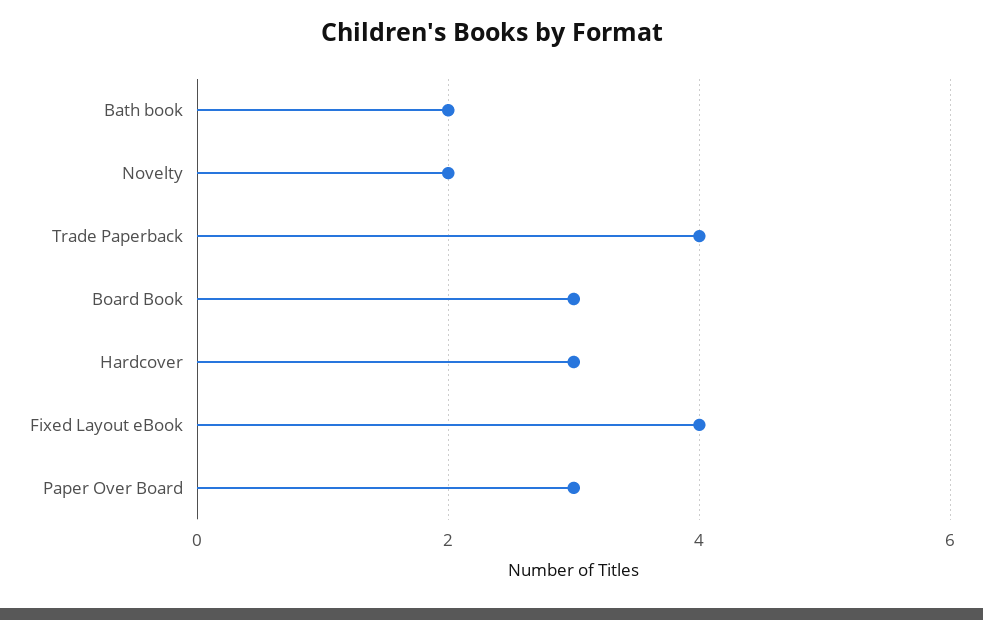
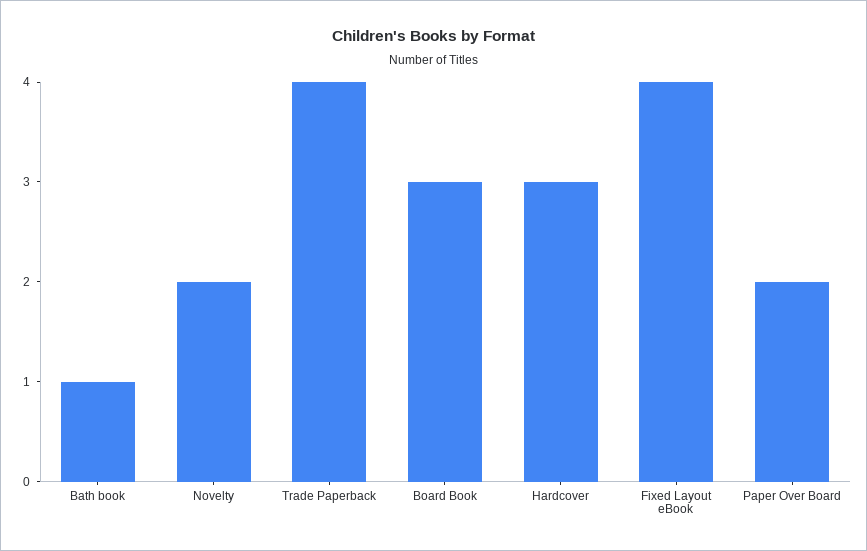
Bath book: 2 -> 1
Paper Over Board: 3 -> 2

